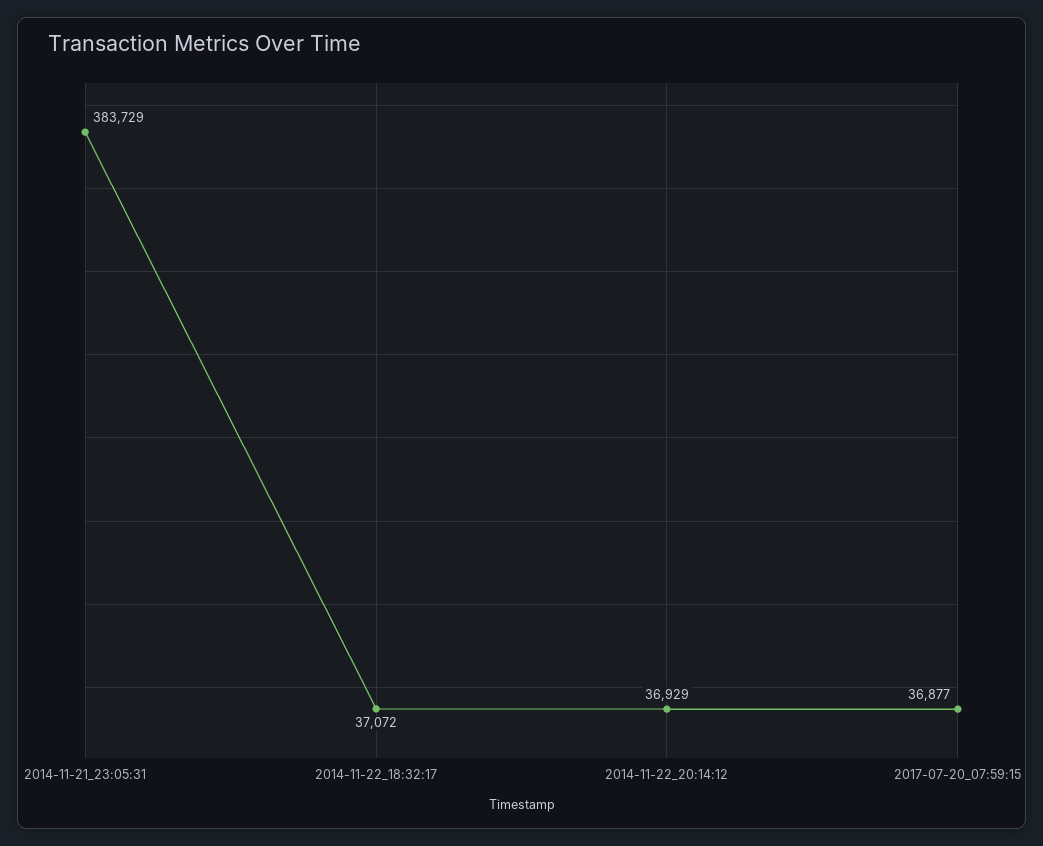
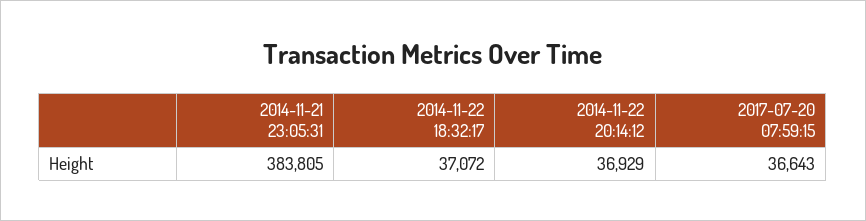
2014-11-21_23:05:31: 383729 -> 383805
2017-07-20_07:59:15: 36877 -> 36643

